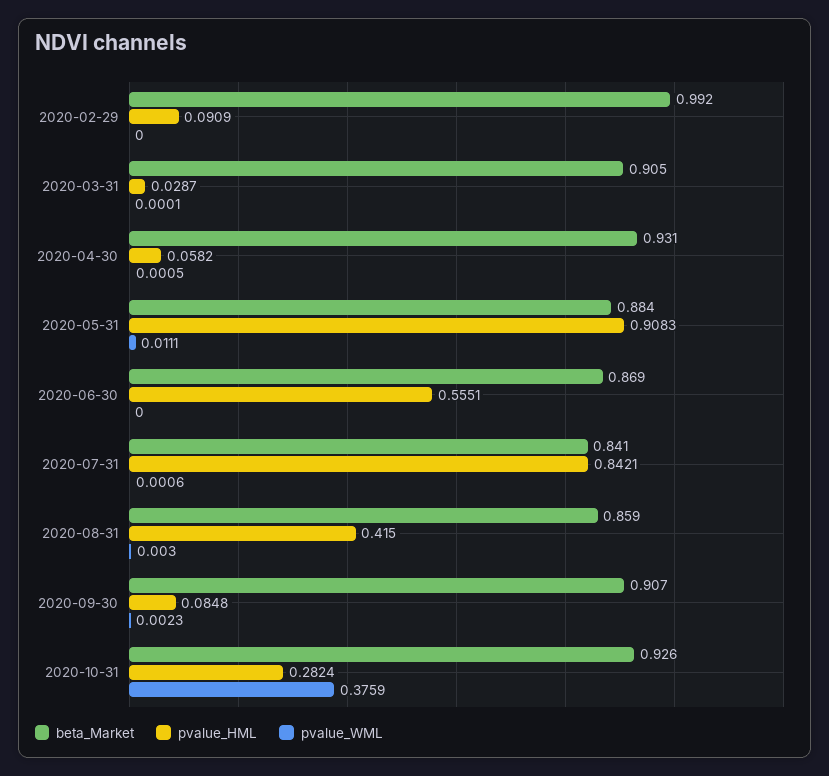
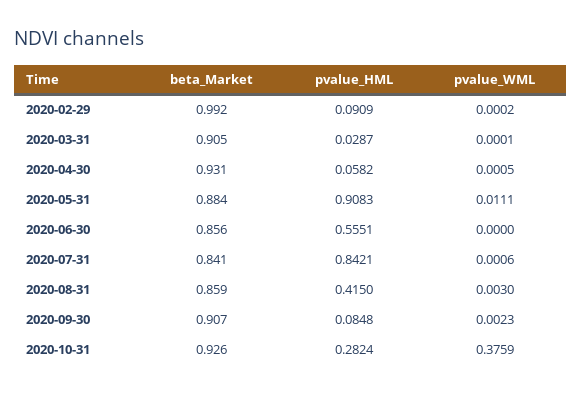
pvalue_WML, 2020-02-29: 0 -> 0.0002
beta_Market, 2020-06-30: 0.869 -> 0.856

